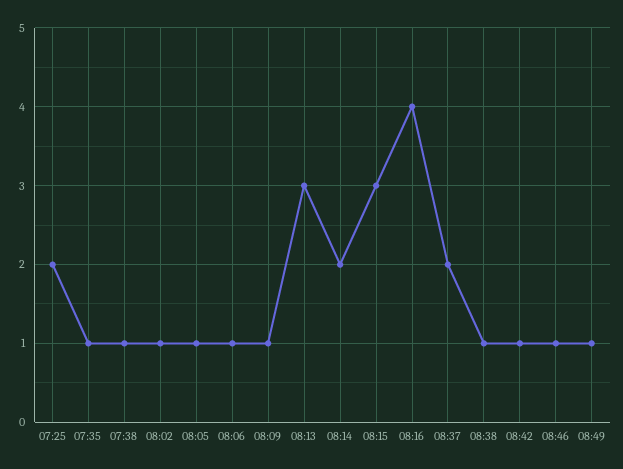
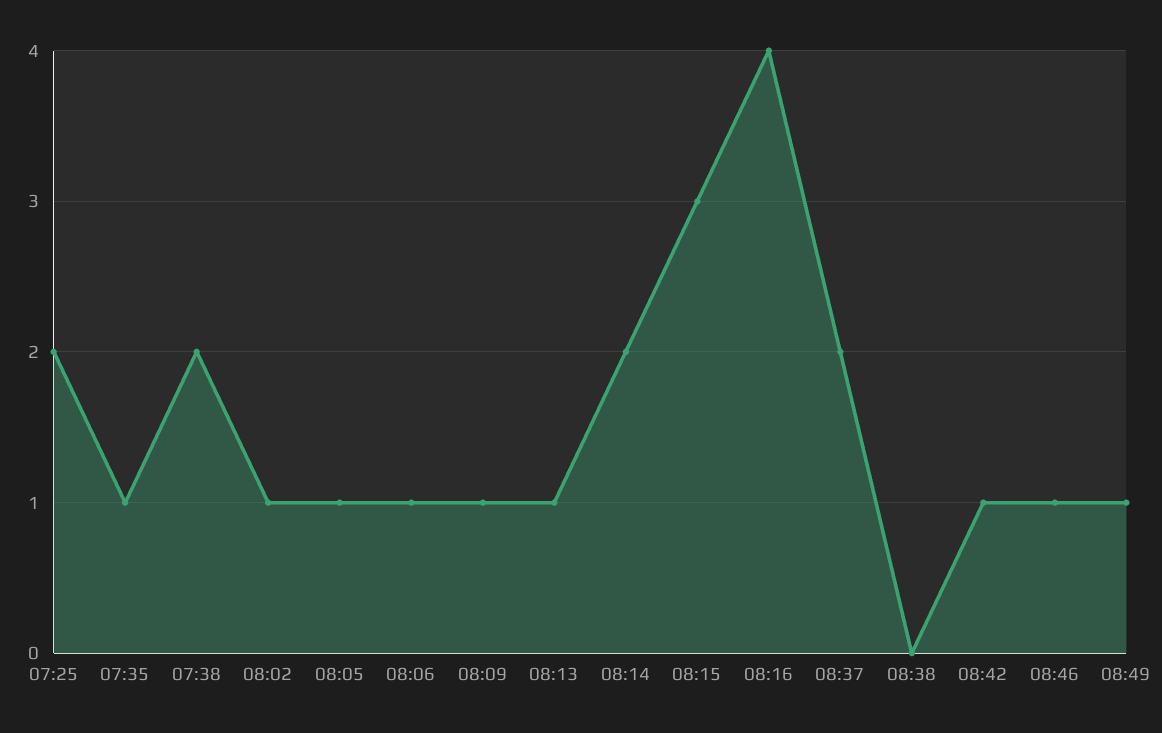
07:38: 1 -> 2
08:13: 3 -> 1
08:38: 1 -> 0

